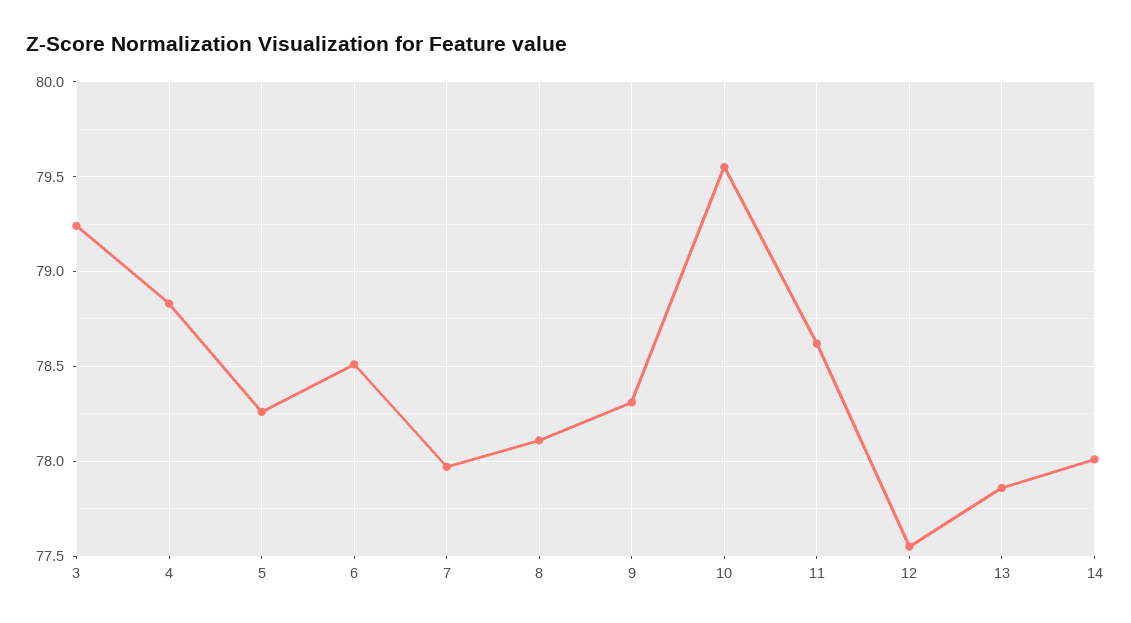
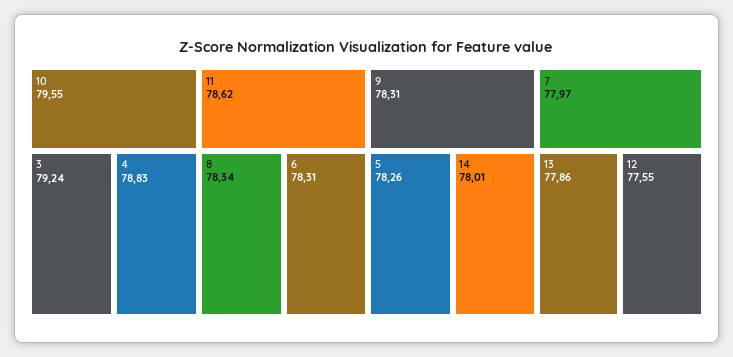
6: 78.5 -> 78.31
8: 78.1 -> 78.34

